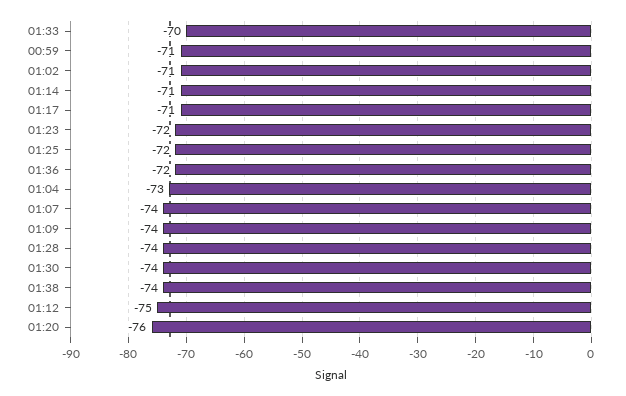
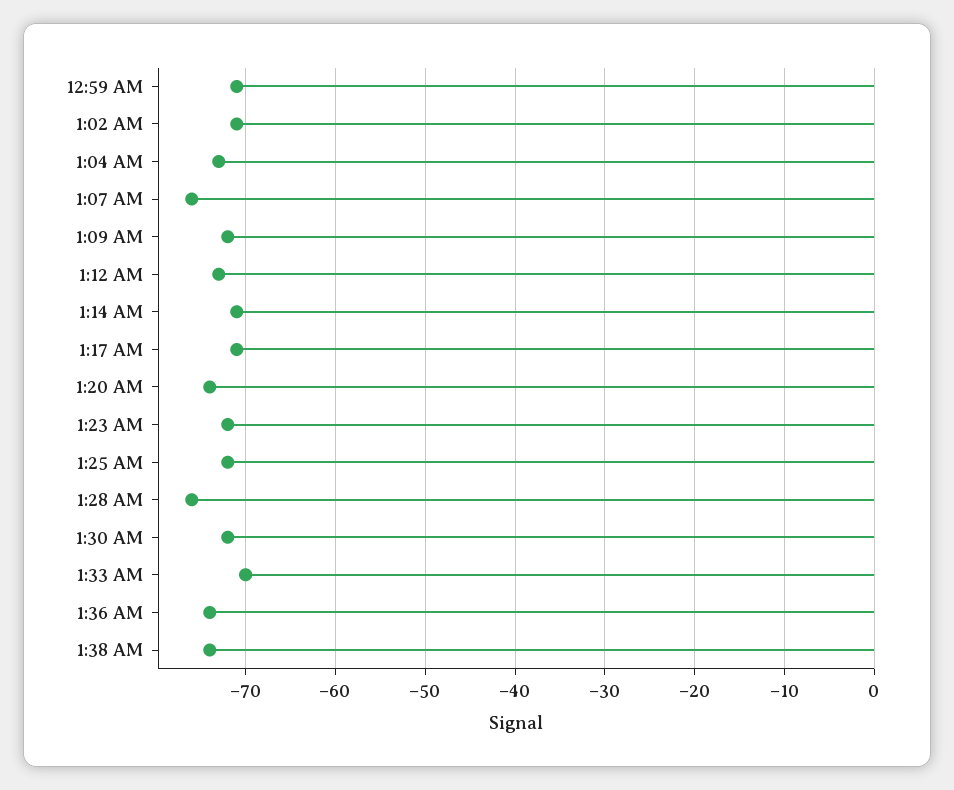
01:36: -72 -> -74
01:07: -74 -> -76
01:09: -74 -> -72
01:28: -74 -> -76
01:30: -74 -> -72
01:12: -75 -> -73
01:20: -76 -> -74

